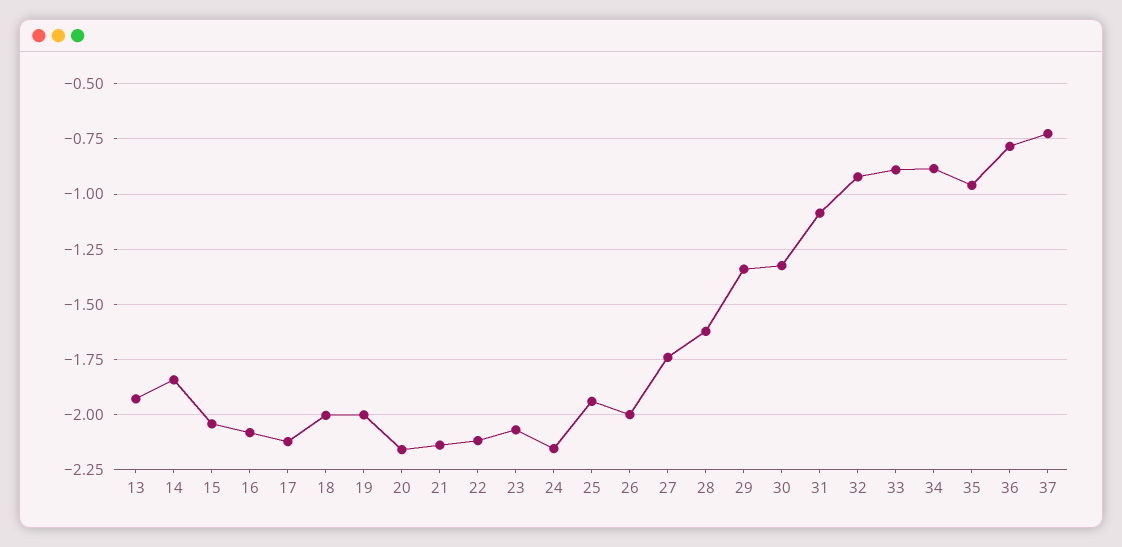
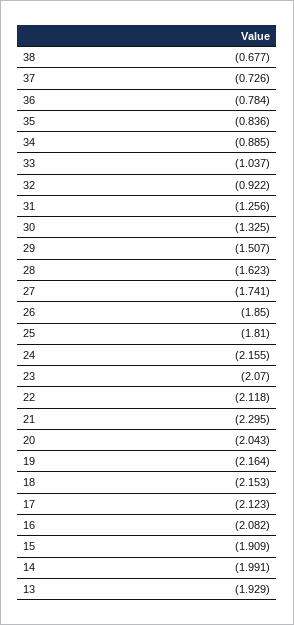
14: -1.85 -> -1.991
15: -2.05 -> -1.909
18: -2 -> -2.153
19: -2 -> -2.164
20: -2.15 -> -2.043
21: -2.15 -> -2.295
25: -1.95 -> -1.81
26: -2 -> -1.85
29: -1.35 -> -1.507
31: -1.1 -> -1.256
33: -0.9 -> -1.037
35: -0.95 -> -0.836
38: none -> -0.677

